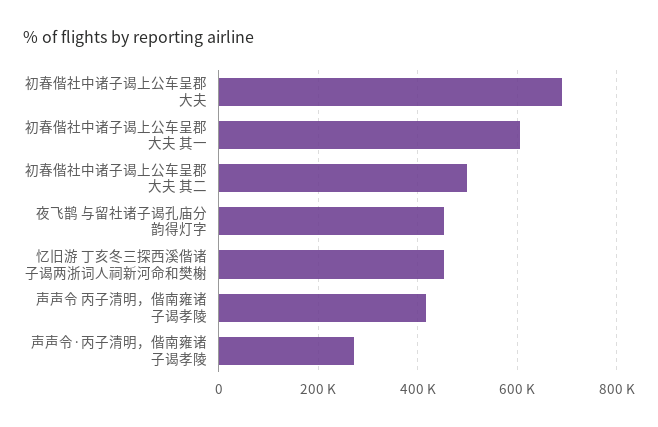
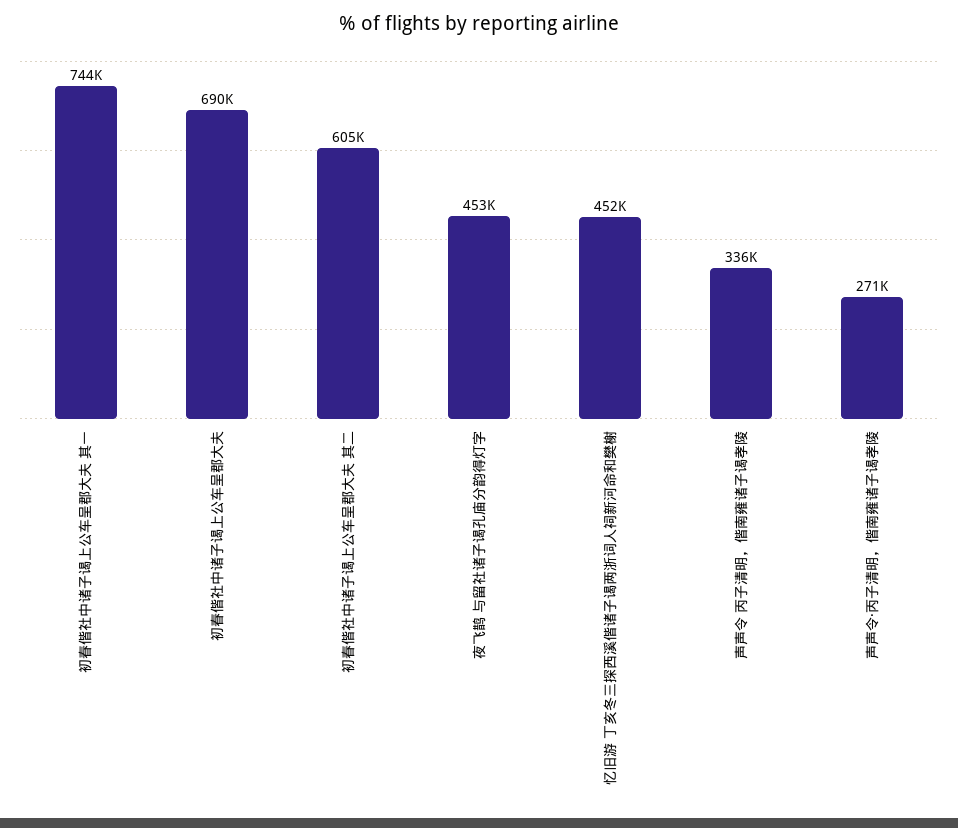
初春偕社中诸子谒上公车呈郡大夫 其一: 600000 -> 744000
初春偕社中诸子谒上公车呈郡大夫 其二: 500000 -> 605000
声声令 丙子清明，偕南雍诸子谒孝陵: 420000 -> 336000

